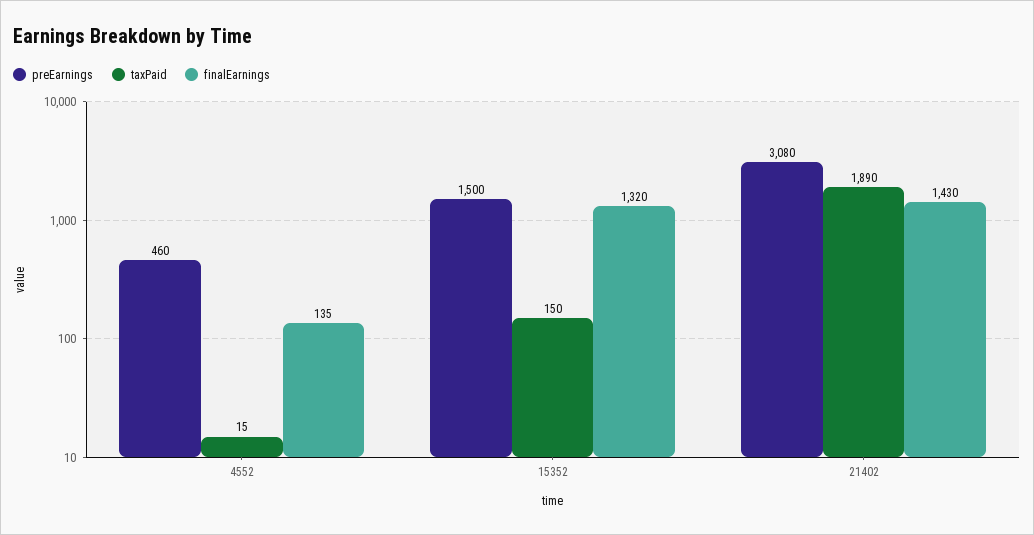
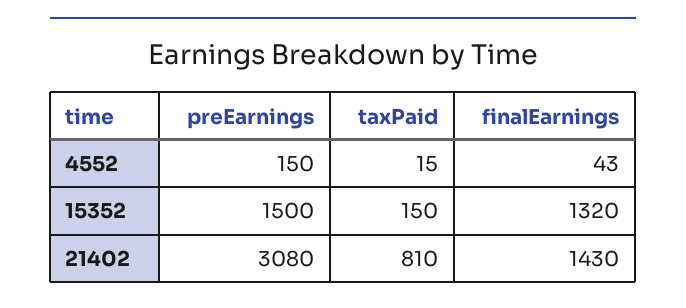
preEarnings, 4552: 460 -> 150
finalEarnings, 4552: 135 -> 43
taxPaid, 21402: 1890 -> 810

